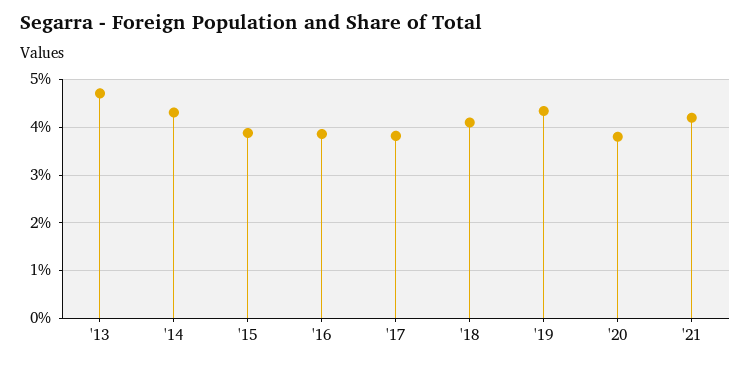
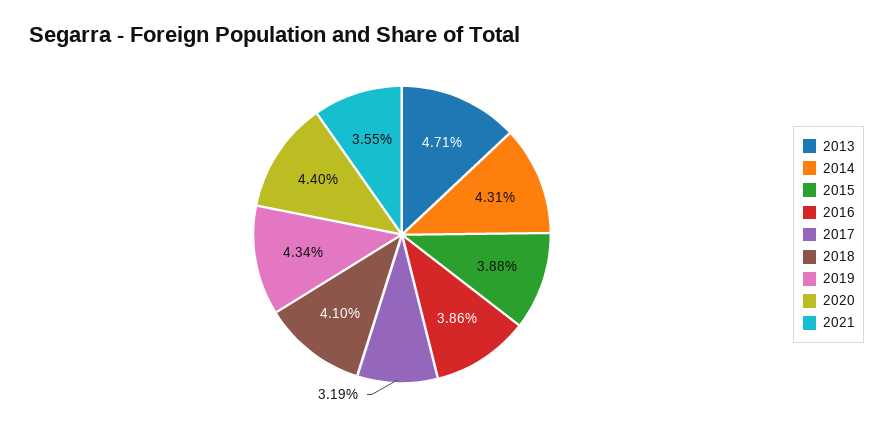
'17: 3.8 -> 3.19
'20: 3.8 -> 4.4
'21: 4.2 -> 3.55

